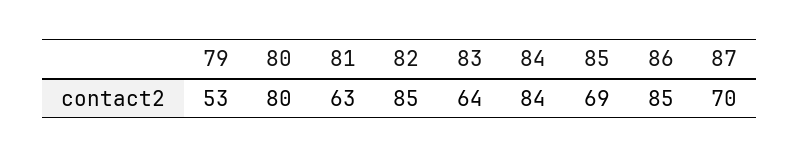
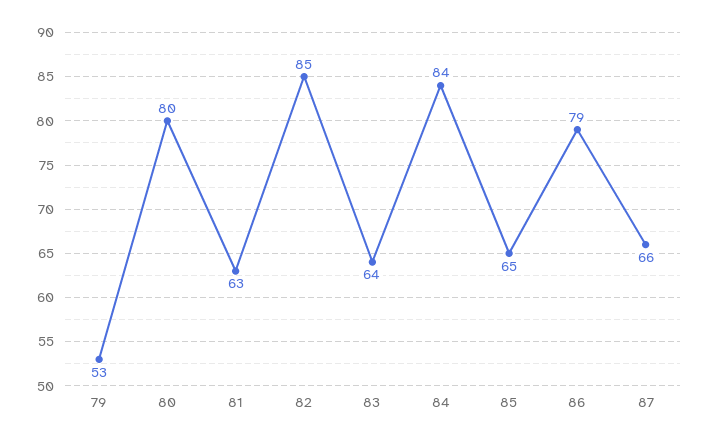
85: 69 -> 65
86: 85 -> 79
87: 70 -> 66

